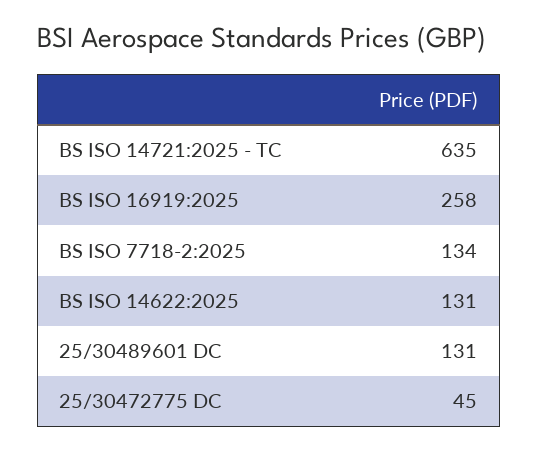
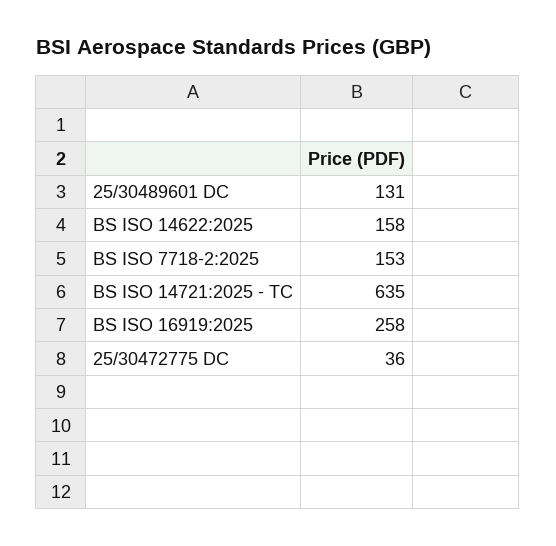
BS ISO 7718-2:2025: 134 -> 153
BS ISO 14622:2025: 131 -> 158
25/30472775 DC: 45 -> 36

